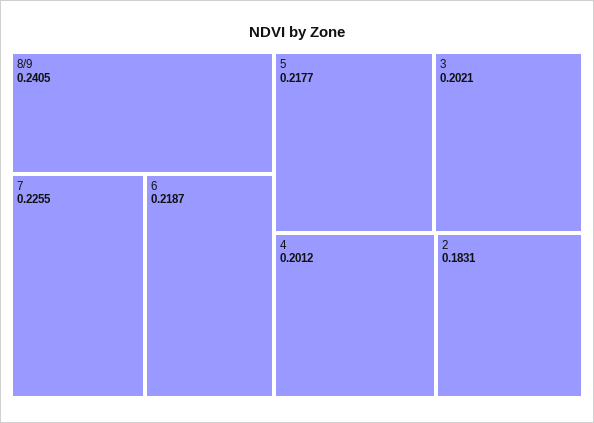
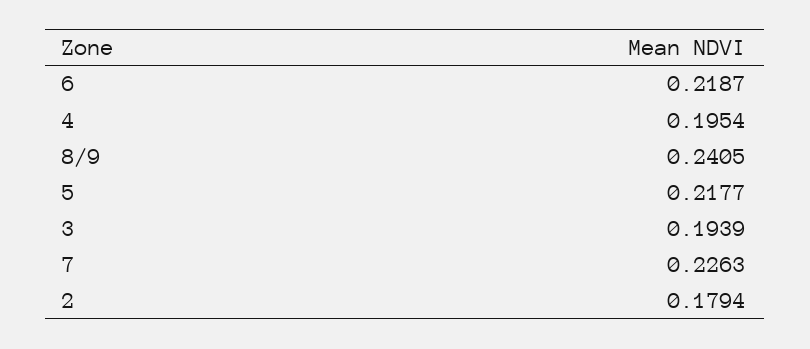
7: 0.2255 -> 0.2263
3: 0.2021 -> 0.1939
4: 0.2012 -> 0.1954
2: 0.1831 -> 0.1794

